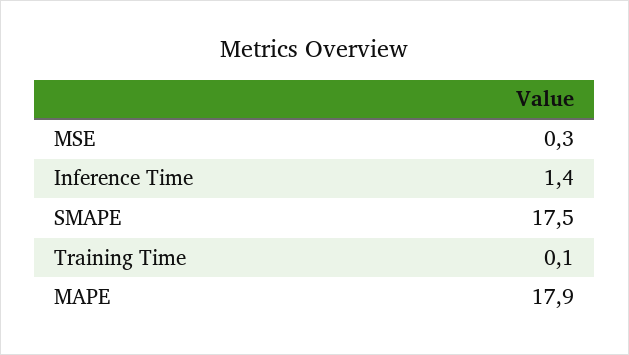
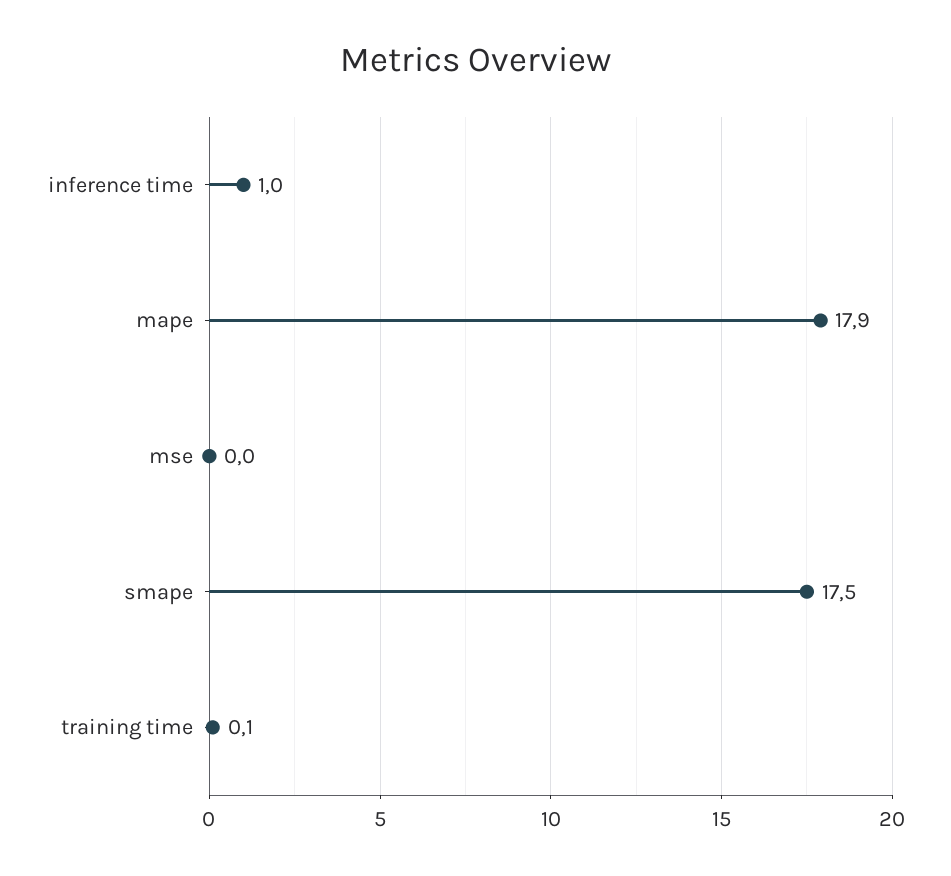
MSE: 0.3 -> 0
Inference Time: 1.4 -> 1

